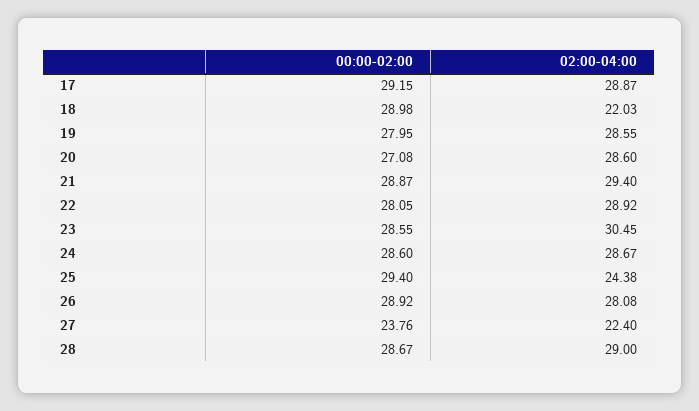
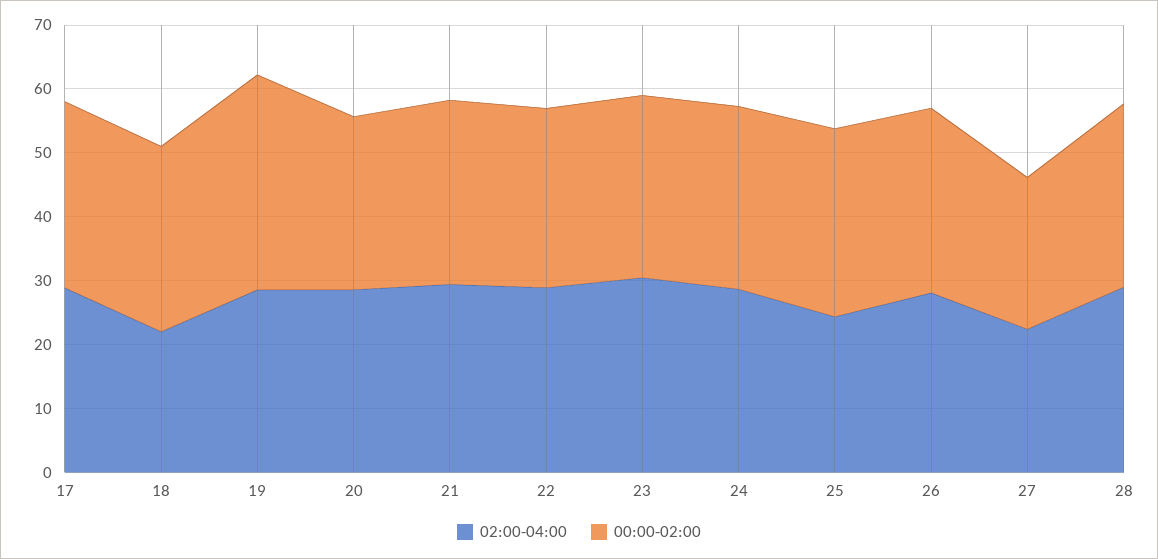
00:00-02:00, 19: 27.95 -> 34

